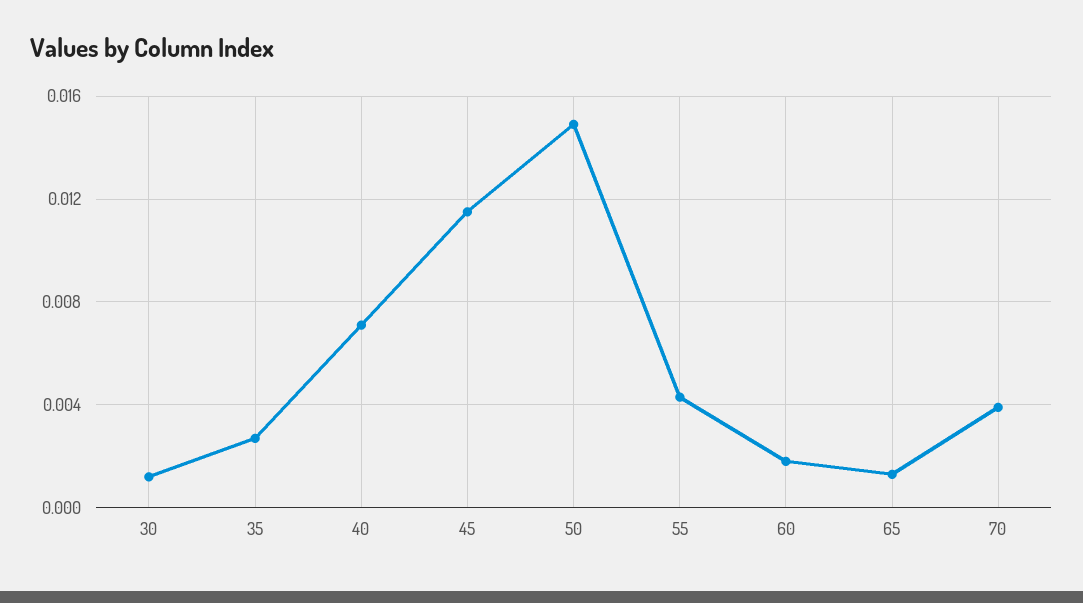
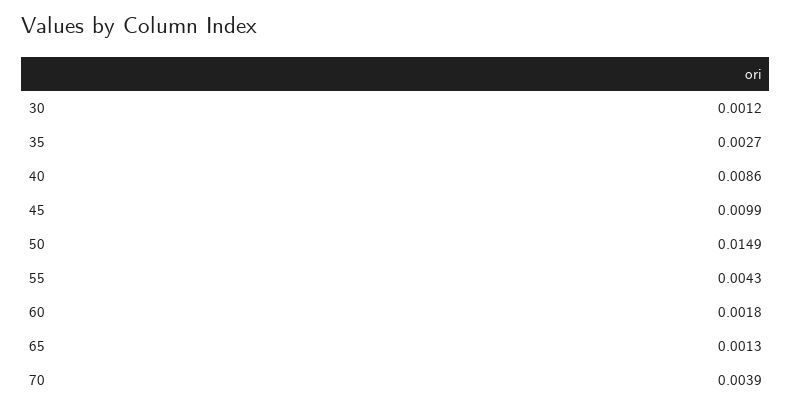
40: 0.007 -> 0.0086
45: 0.0115 -> 0.0099

